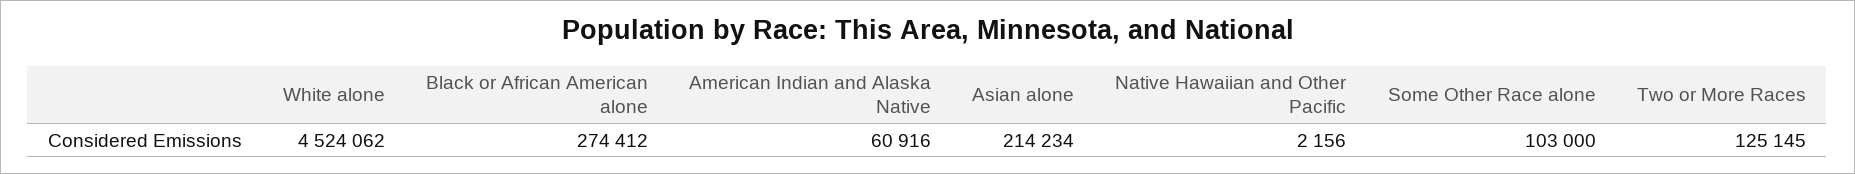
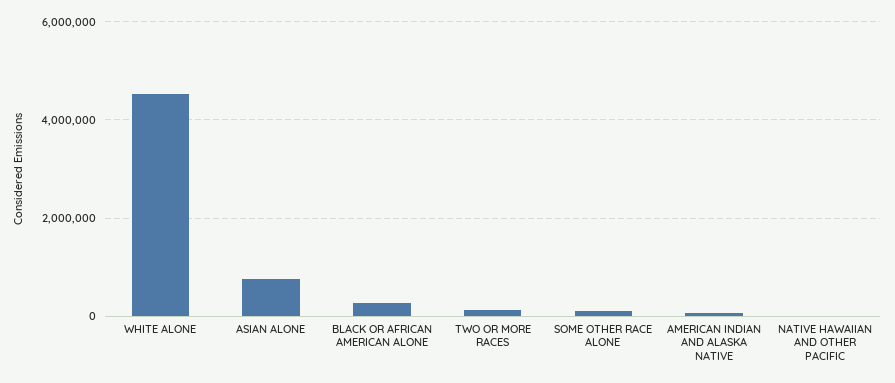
Asian alone: 214234 -> 800000

